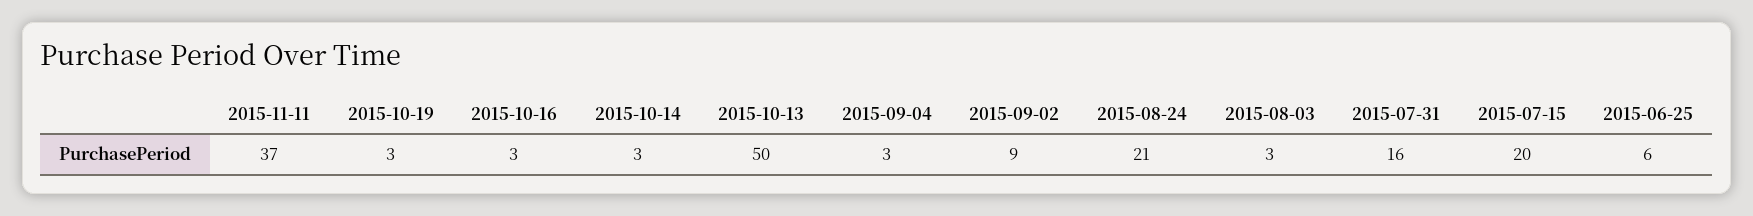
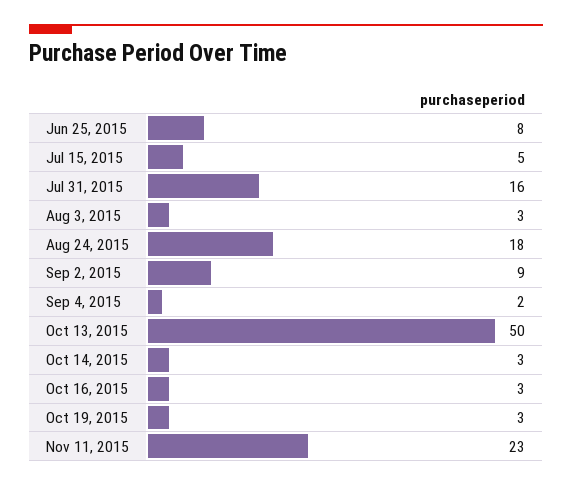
2015-11-11: 37 -> 23
2015-09-04: 3 -> 2
2015-08-24: 21 -> 18
2015-07-15: 20 -> 5
2015-06-25: 6 -> 8

